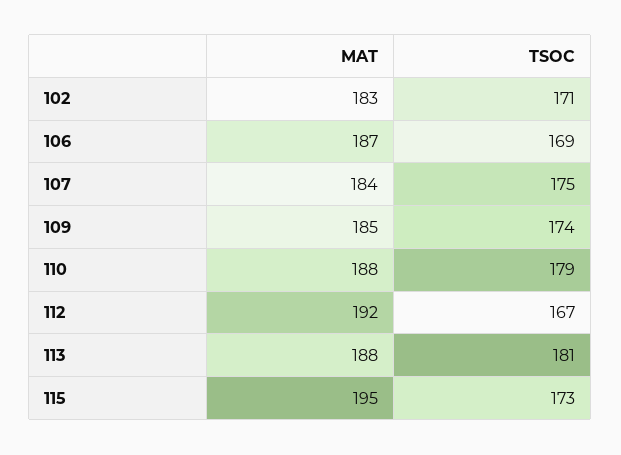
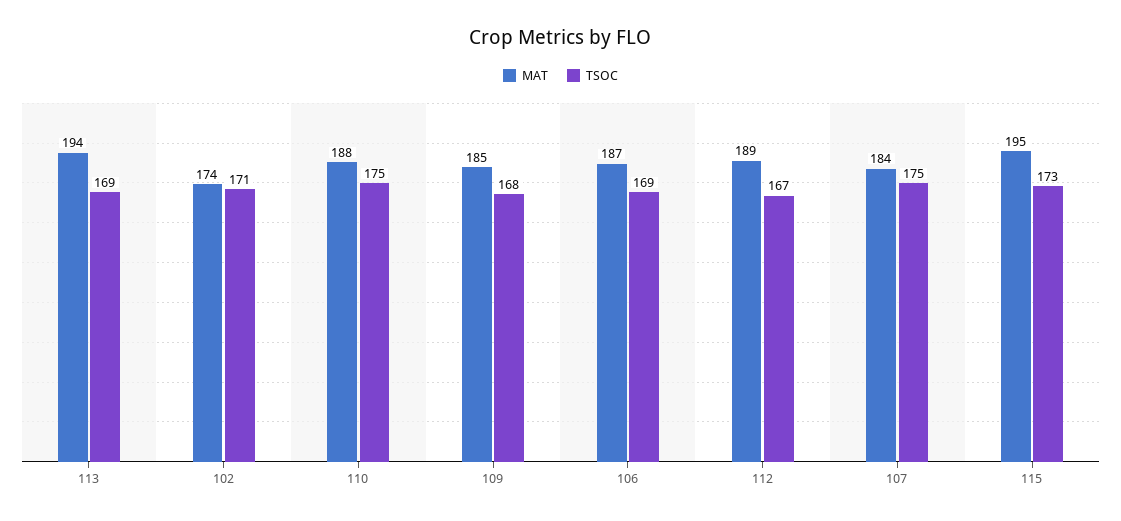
MAT, 102: 183 -> 174
TSOC, 109: 174 -> 168
TSOC, 110: 179 -> 175
MAT, 112: 192 -> 189
MAT, 113: 188 -> 194
TSOC, 113: 181 -> 169

